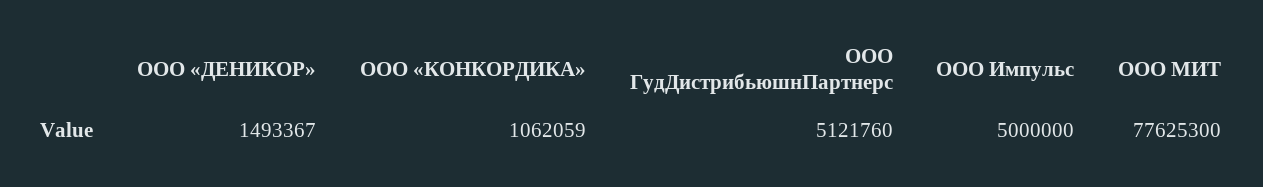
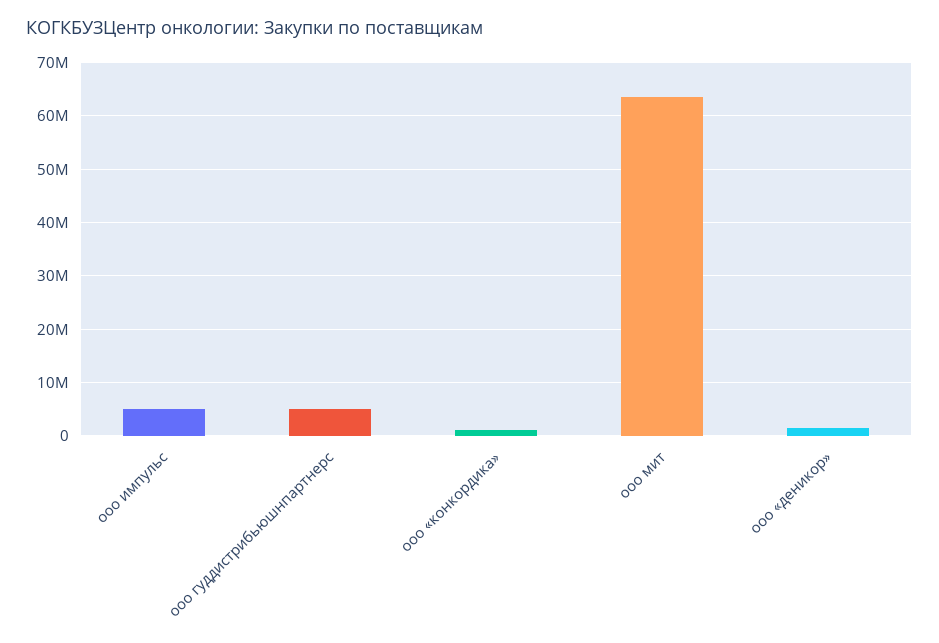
ООО МИТ: 77625300 -> 64000000

